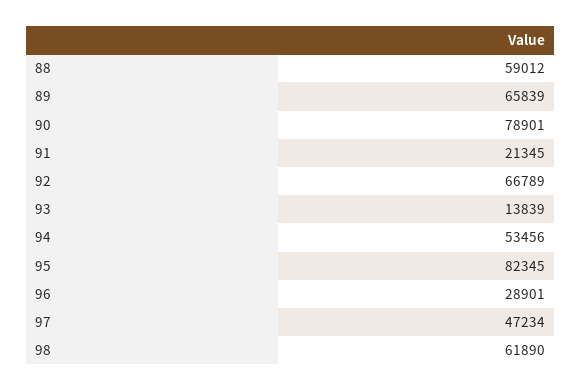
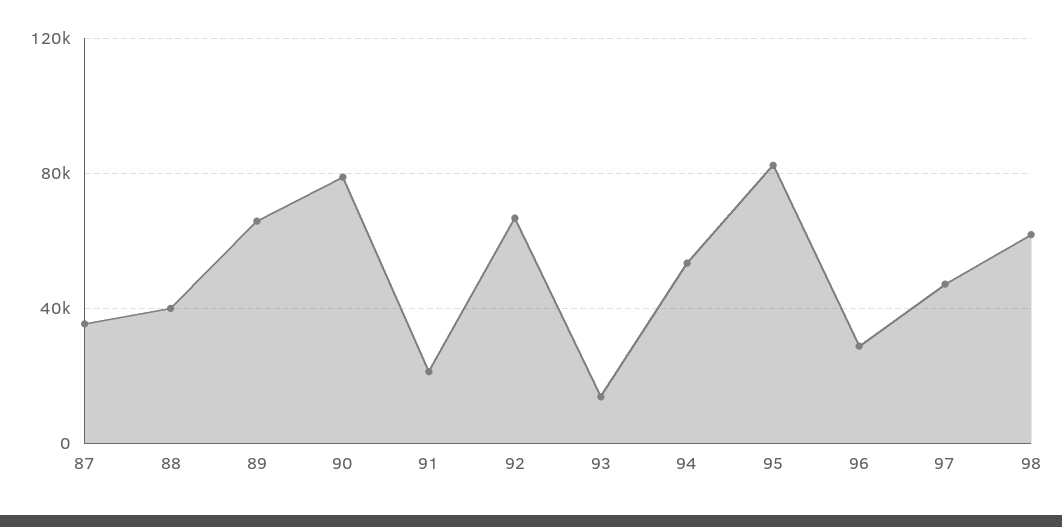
88: 59012 -> 40000
87: none -> 35000

